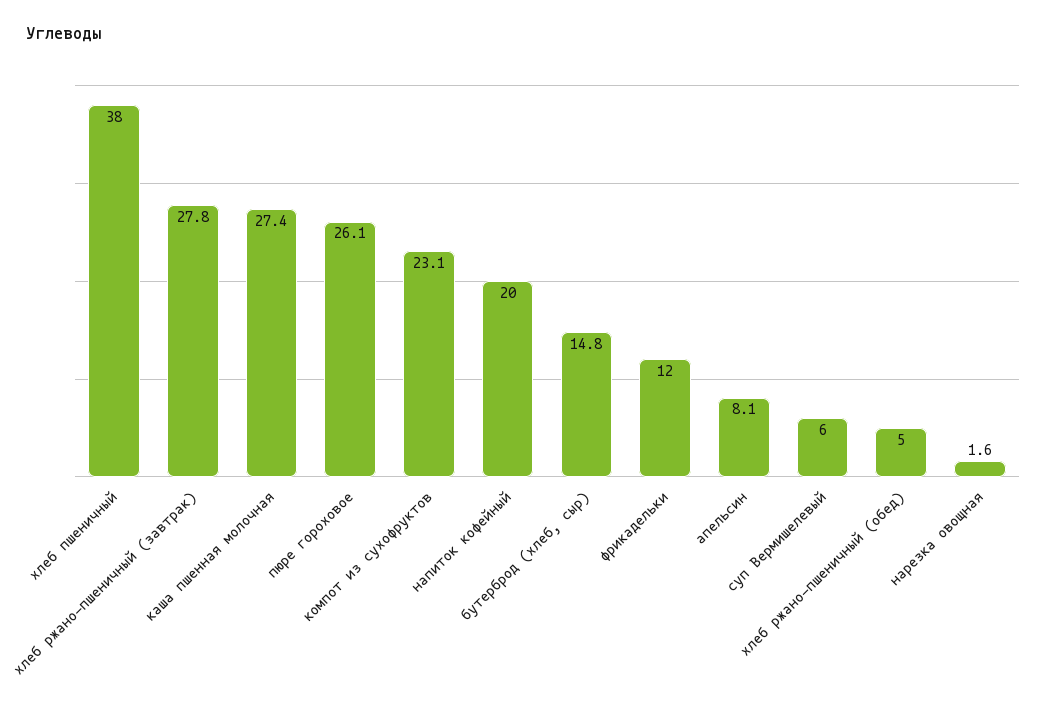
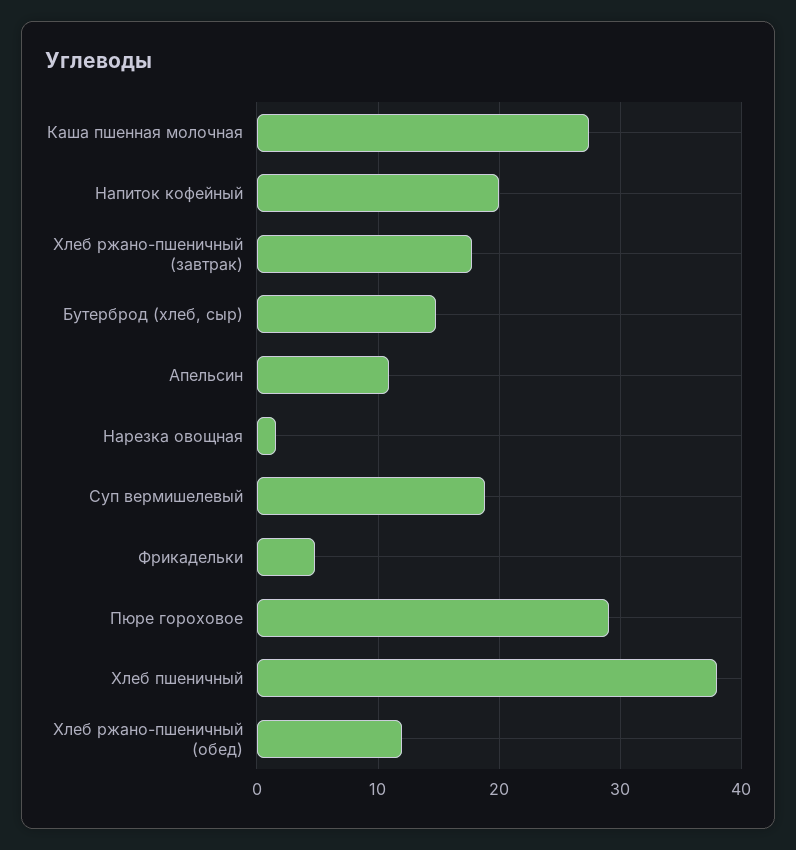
хлеб ржано-пшеничный (завтрак): 27.8 -> 18
пюре гороховое: 26.1 -> 29
компот из сухофруктов: 23.1 -> none
фрикадельки: 12 -> 5
апельсин: 8.1 -> 11
суп Вермишелевый: 6 -> 19
хлеб ржано-пшеничный (обед): 5 -> 12

